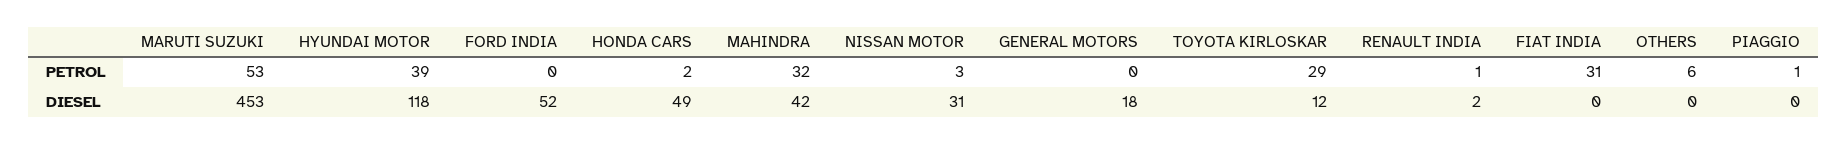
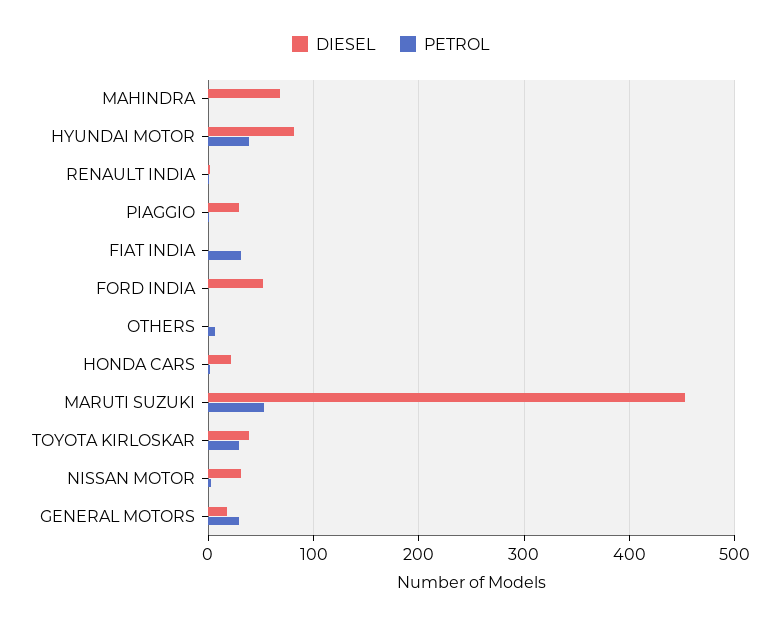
PETROL, MAHINDRA: 32 -> 0
PETROL, GENERAL MOTORS: 0 -> 30
DIESEL, HYUNDAI MOTOR: 118 -> 80
DIESEL, HONDA CARS: 49 -> 20
DIESEL, MAHINDRA: 42 -> 70
DIESEL, TOYOTA KIRLOSKAR: 12 -> 40
DIESEL, PIAGGIO: 0 -> 30

